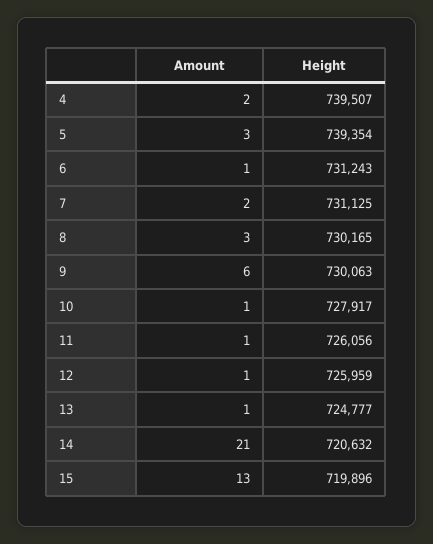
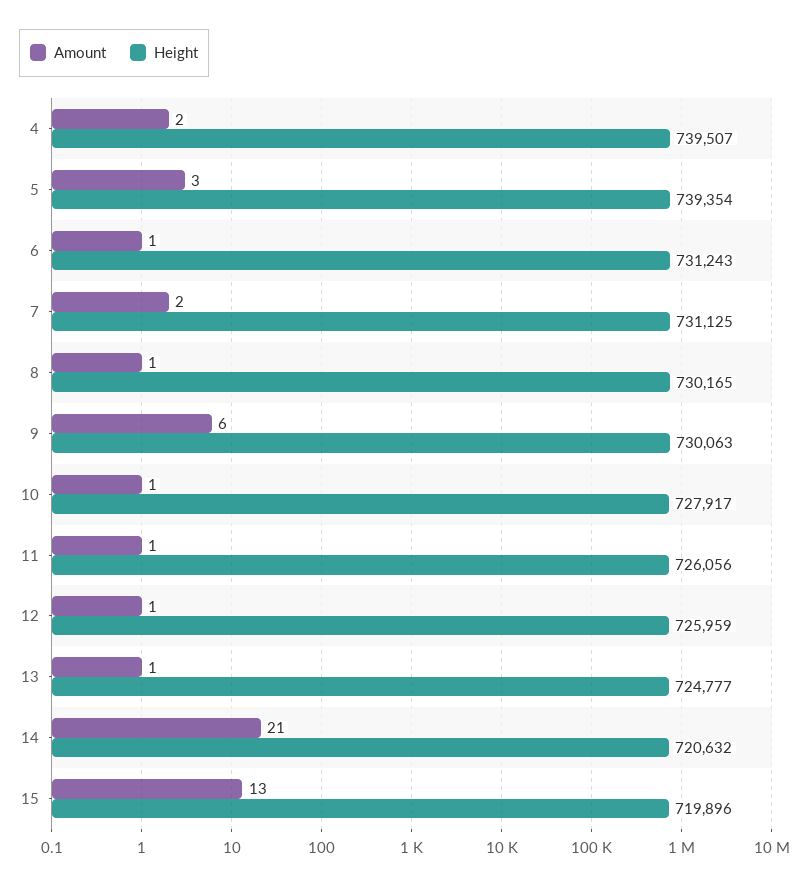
Amount, 8: 3 -> 1

